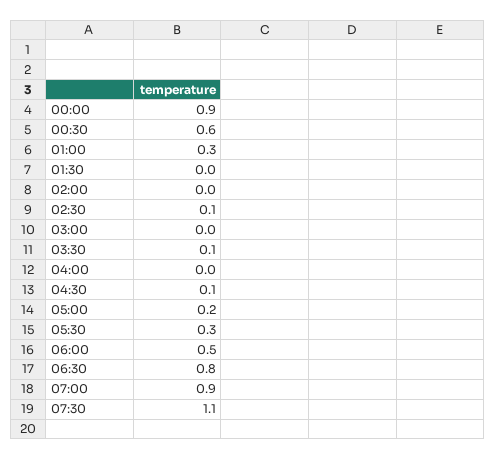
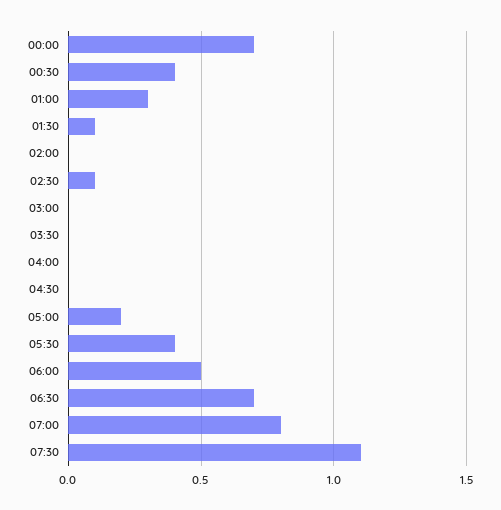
00:00: 0.9 -> 0.7
00:30: 0.6 -> 0.4
01:30: 0 -> 0.1
03:30: 0.1 -> 0
04:30: 0.1 -> 0
05:30: 0.3 -> 0.4
06:30: 0.8 -> 0.7
07:00: 0.9 -> 0.8

